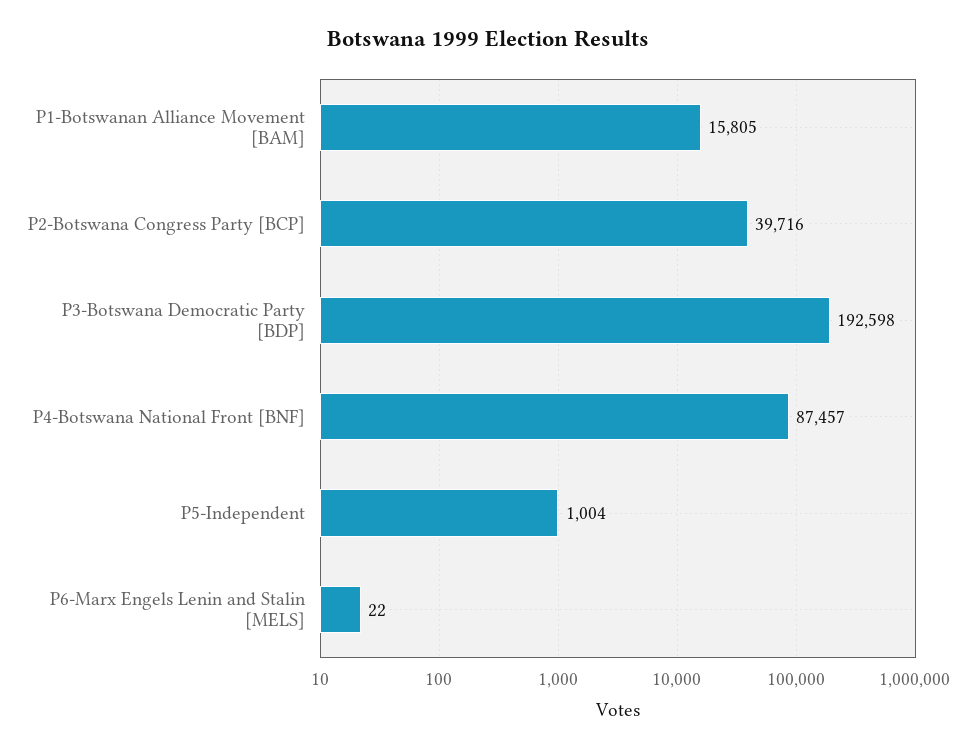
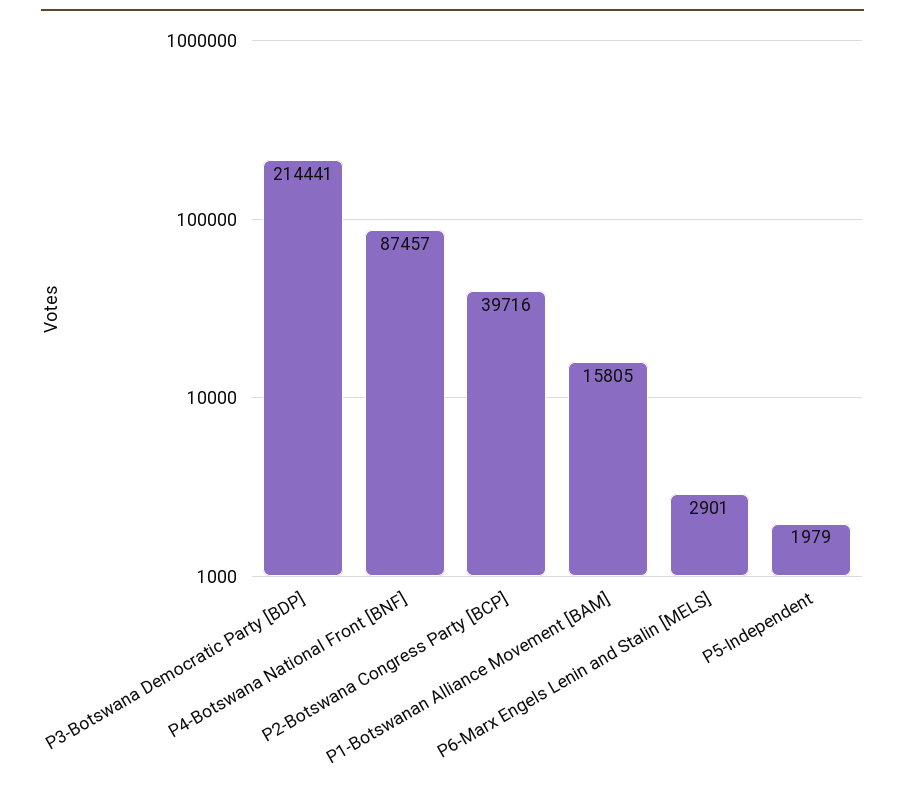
P3-Botswana Democratic Party [BDP]: 192598 -> 214441
P5-Independent: 1004 -> 1979
P6-Marx Engels Lenin and Stalin [MELS]: 22 -> 2901

